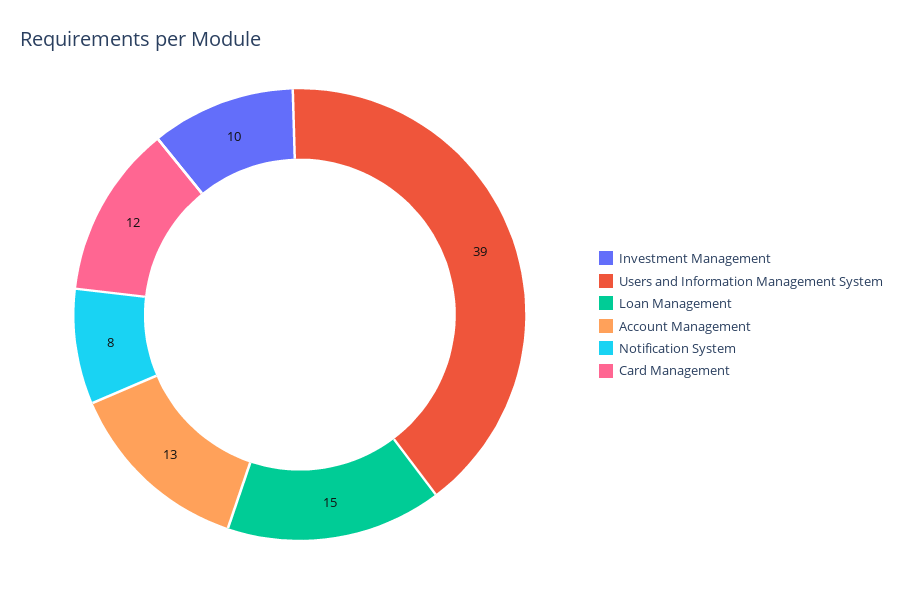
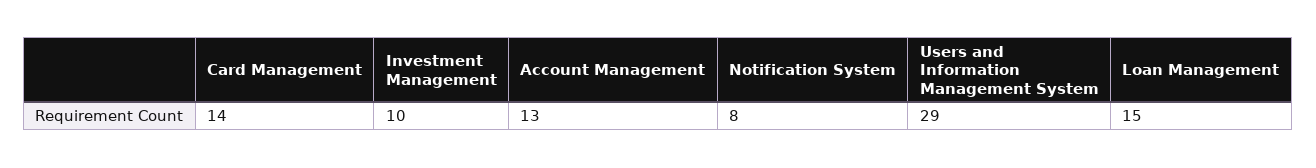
Users and Information Management System: 39 -> 29
Card Management: 12 -> 14

